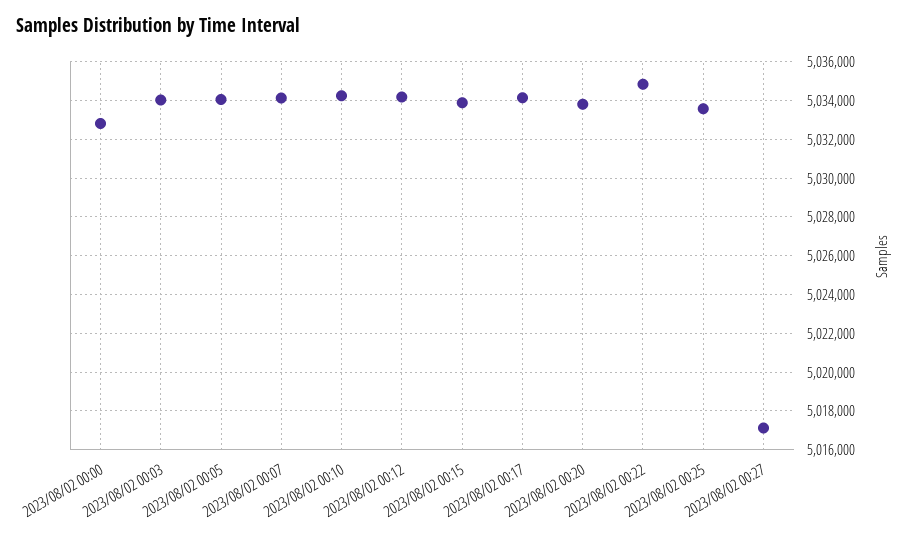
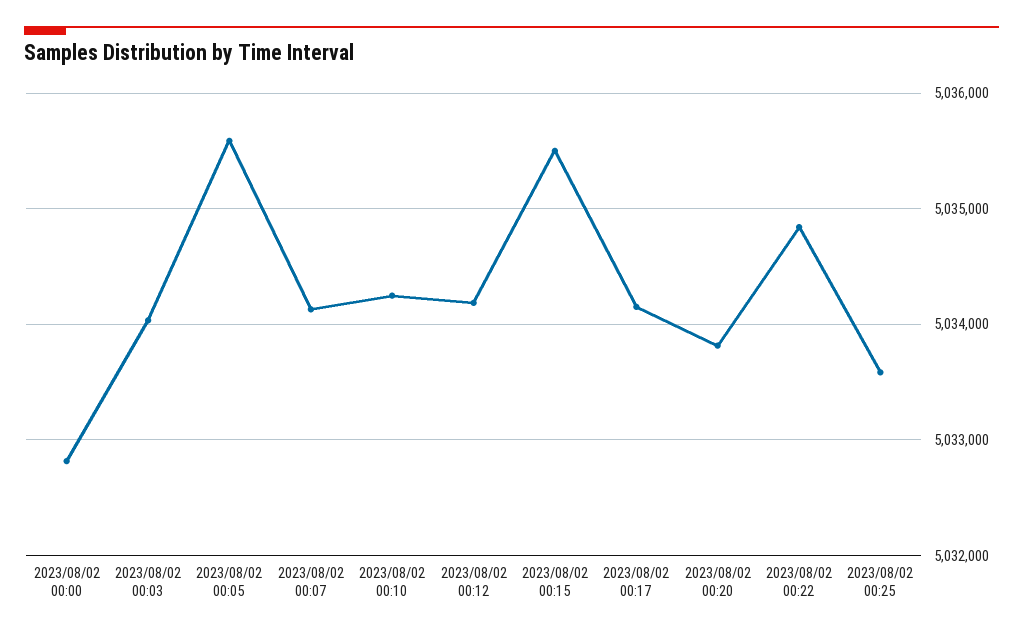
2023/08/02 00:05: 5034000 -> 5035600
2023/08/02 00:15: 5034000 -> 5035500
2023/08/02 00:27: 5017000 -> none

